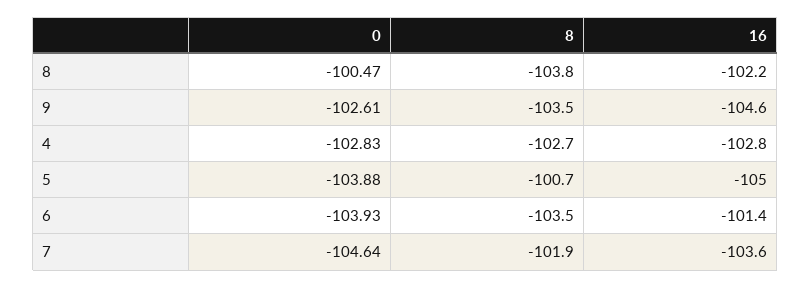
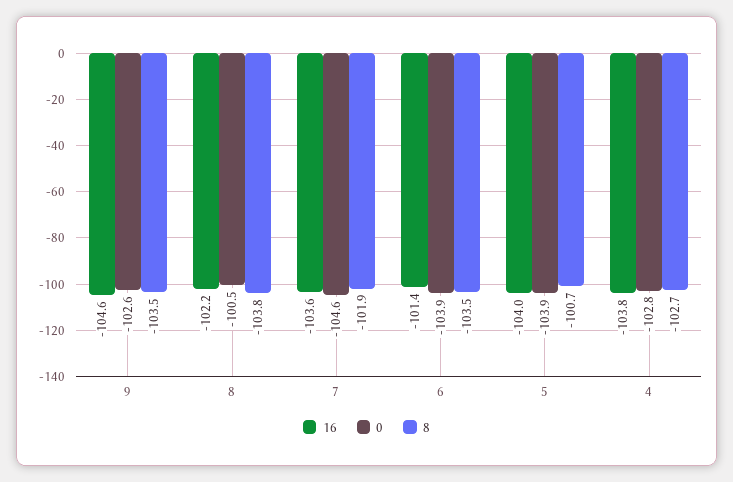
16, 4: -102.8 -> -103.8
16, 5: -105 -> -104

